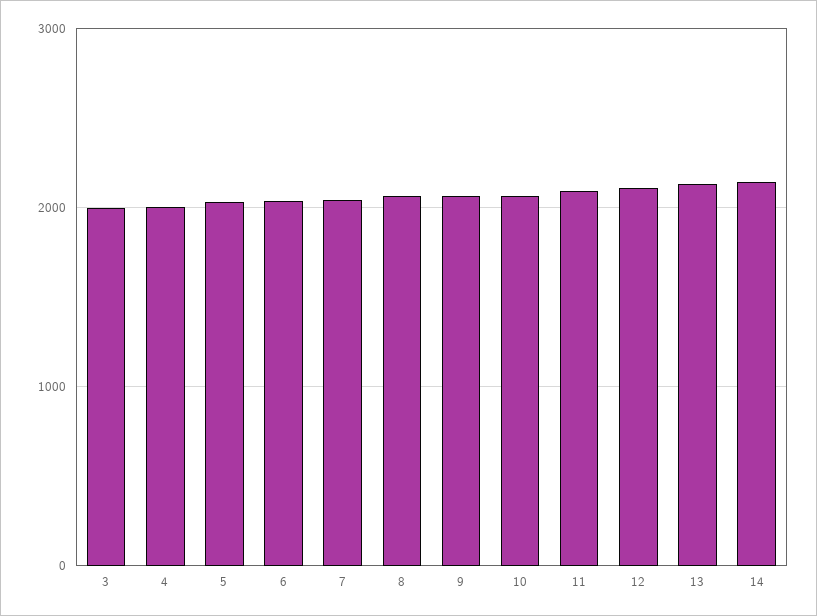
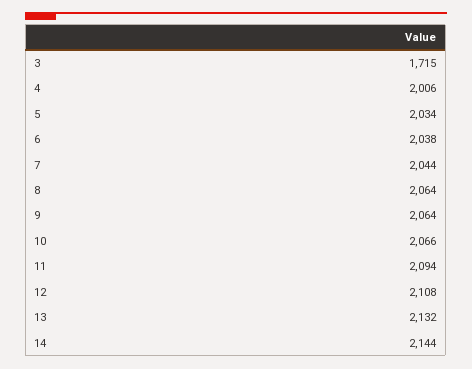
3: 2000 -> 1715

